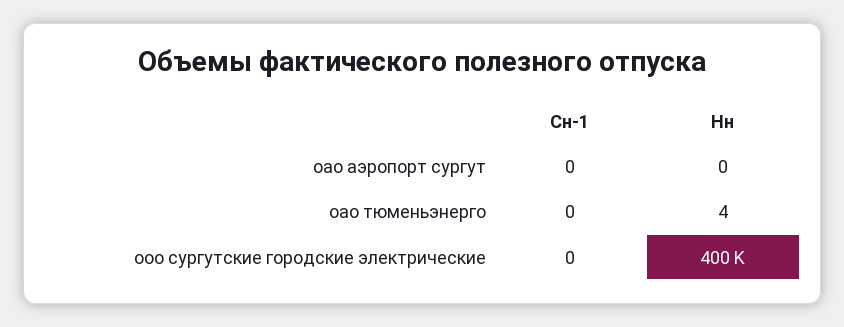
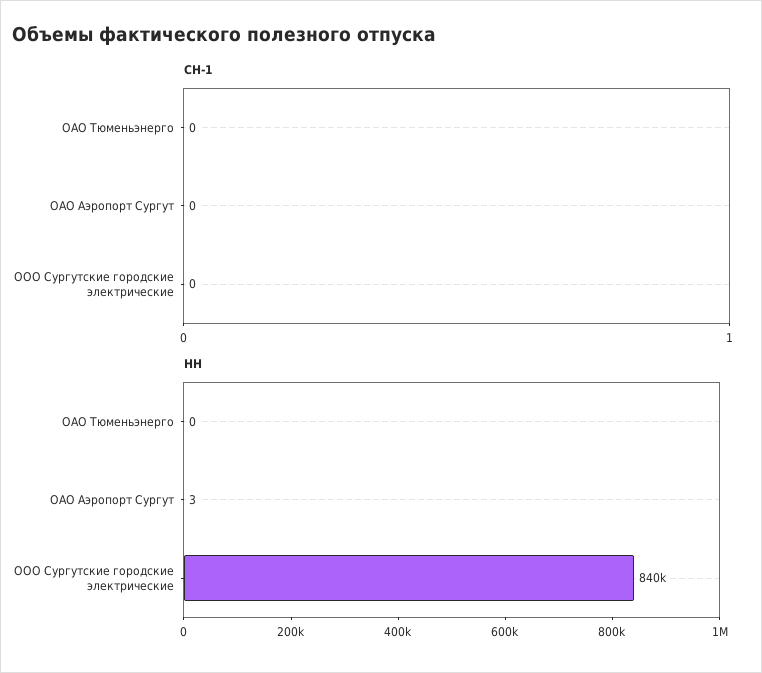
Нн, оао аэропорт сургут: 0 -> 3
Нн, оао тюменьэнерго: 4 -> 0
Нн, ооо сургутские городские электрические: 400000 -> 840000

